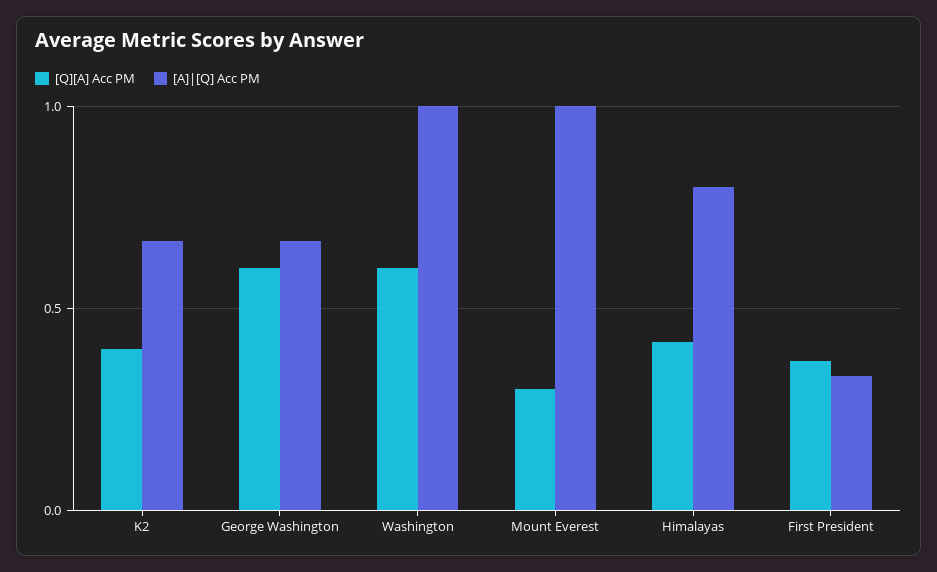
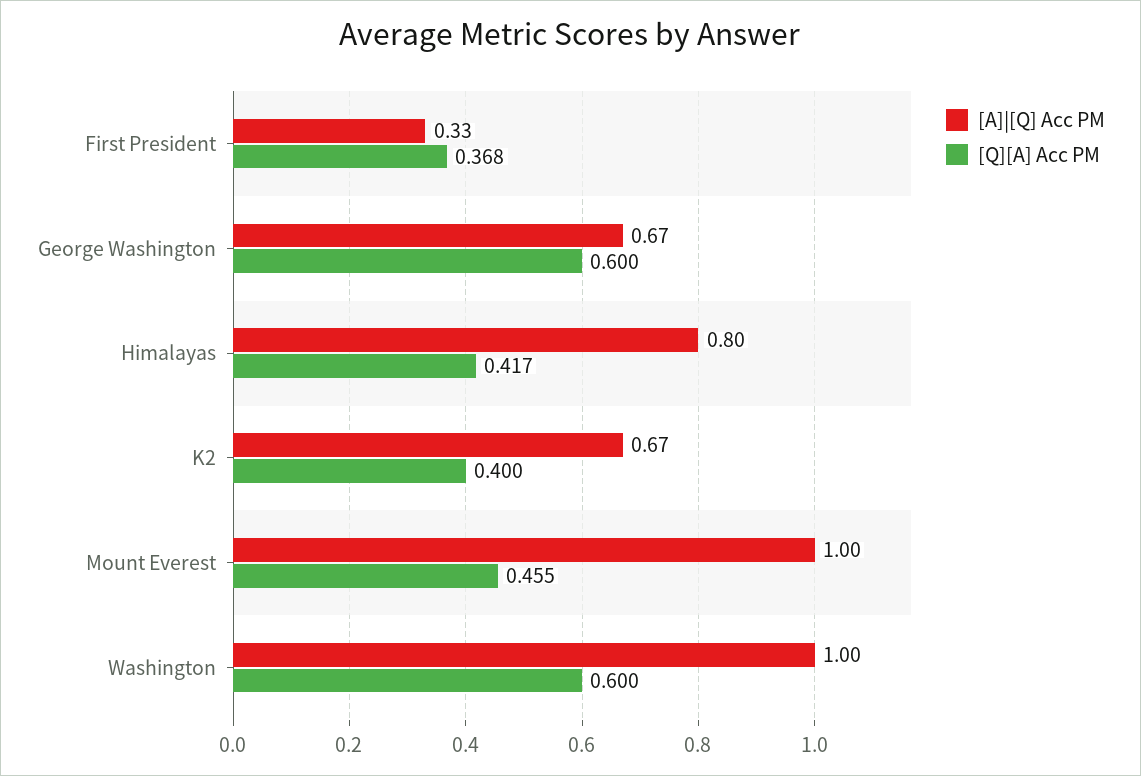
[Q][A] Acc PM, Mount Everest: 0.3 -> 0.455

